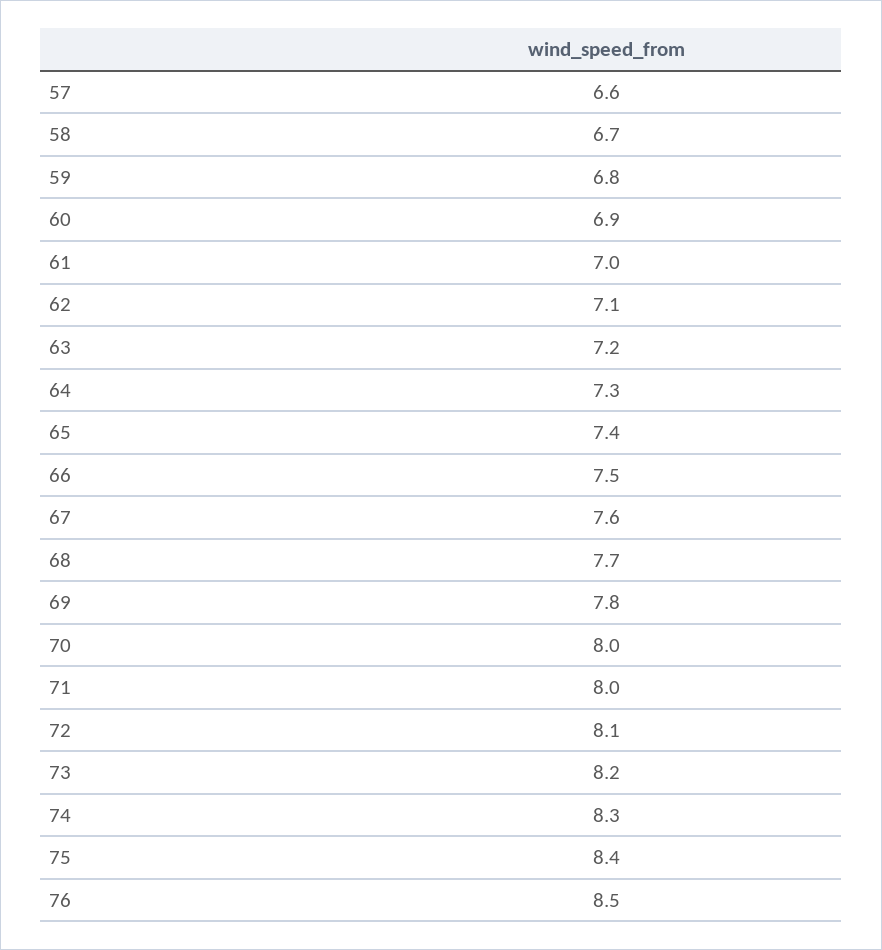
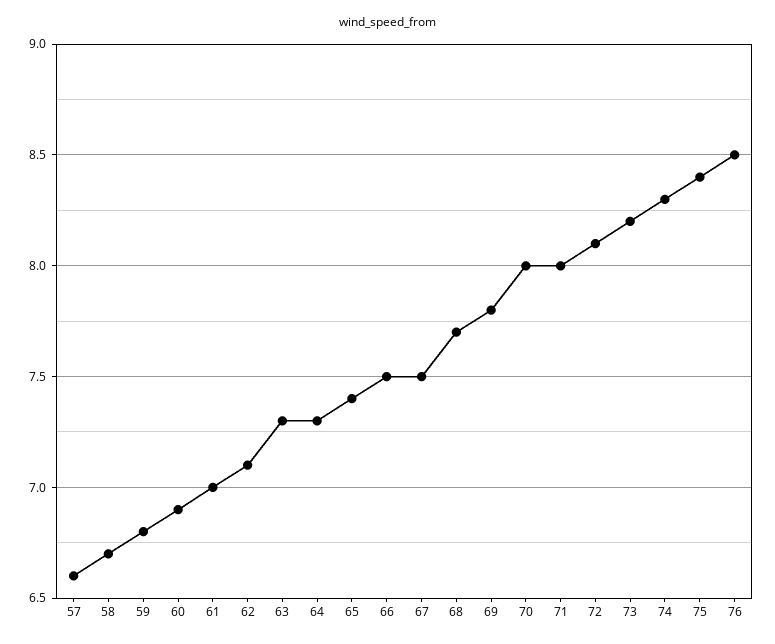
63: 7.2 -> 7.3
67: 7.6 -> 7.5

